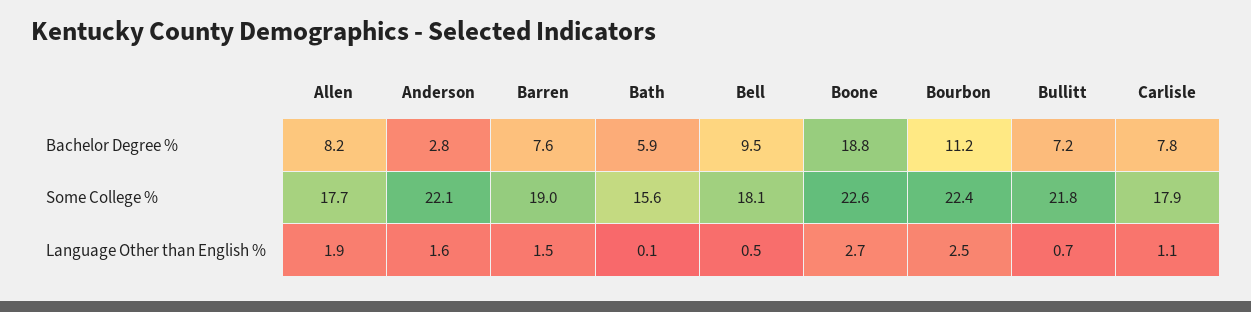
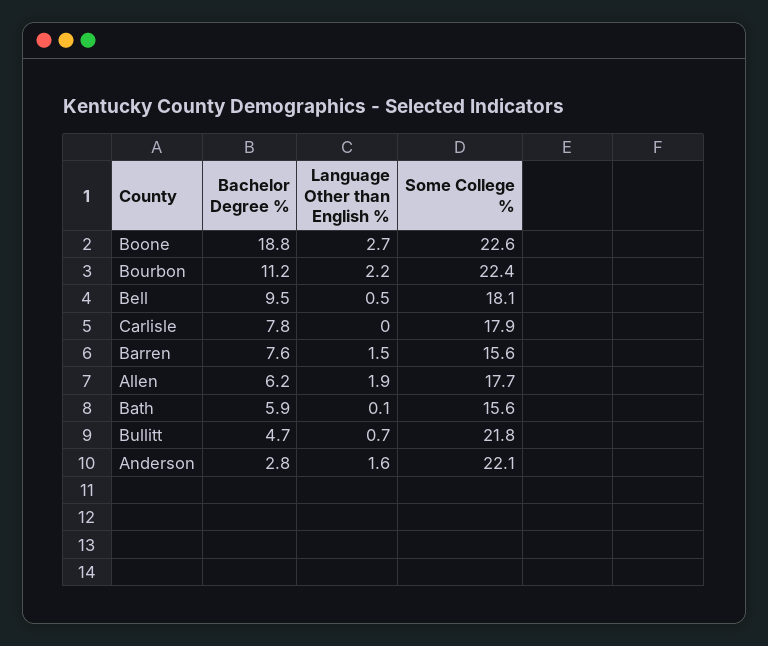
Allen, Bachelor Degree %: 8.2 -> 6.2
Bullitt, Bachelor Degree %: 7.2 -> 4.7
Barren, Some College %: 19 -> 15.6
Bourbon, Language Other than English %: 2.5 -> 2.2
Carlisle, Language Other than English %: 1.1 -> 0

